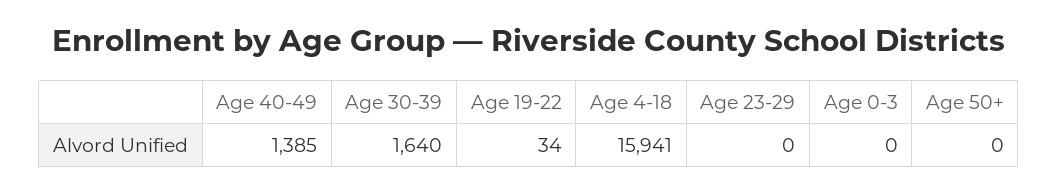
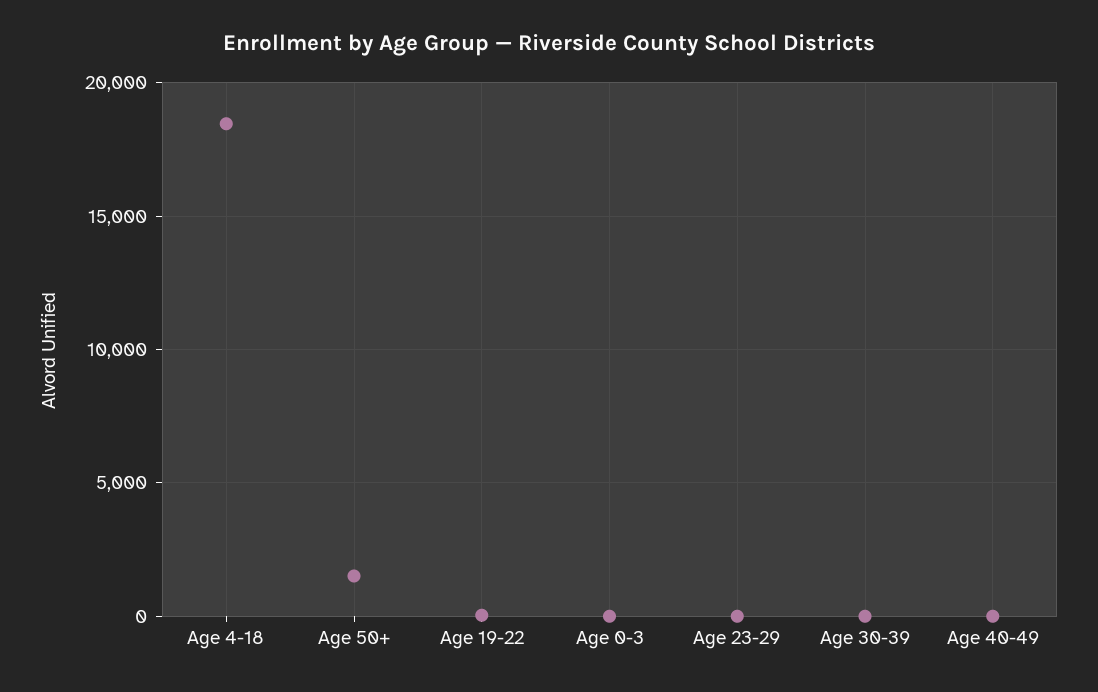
Age 40-49: 1385 -> 0
Age 30-39: 1640 -> 0
Age 4-18: 15941 -> 18500
Age 50+: 0 -> 1500

